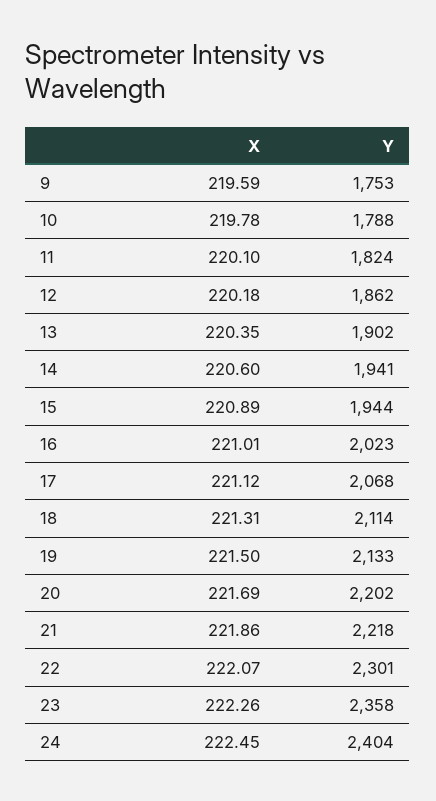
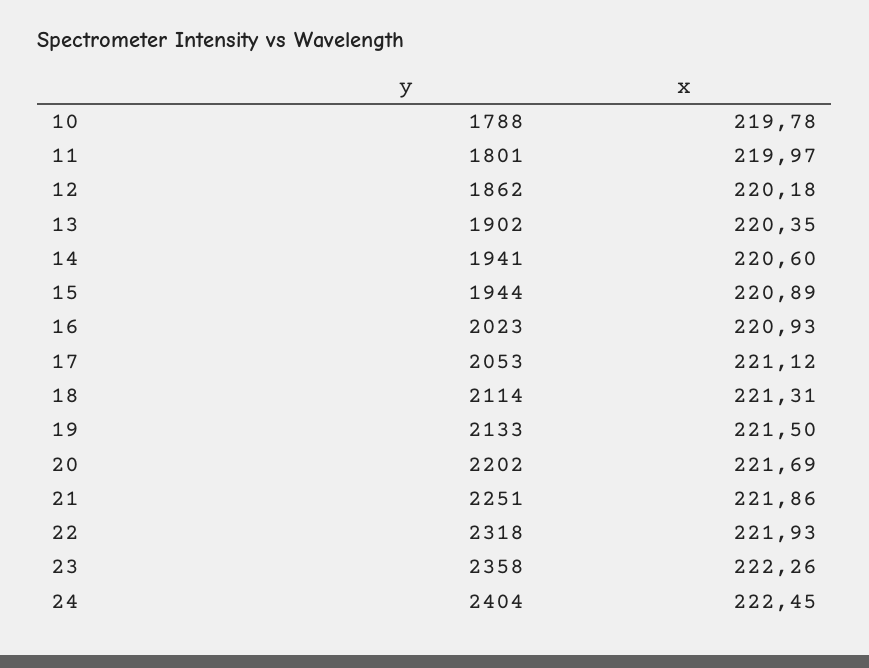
X, 9: 219.59 -> none
Y, 9: 1753 -> none
X, 11: 220.1 -> 219.97
Y, 11: 1824 -> 1801
X, 16: 221.01 -> 220.93
Y, 17: 2068 -> 2053
Y, 21: 2218 -> 2251
X, 22: 222.07 -> 221.93
Y, 22: 2301 -> 2318

